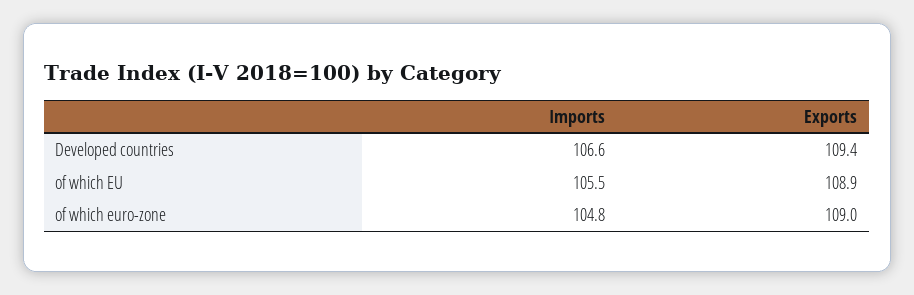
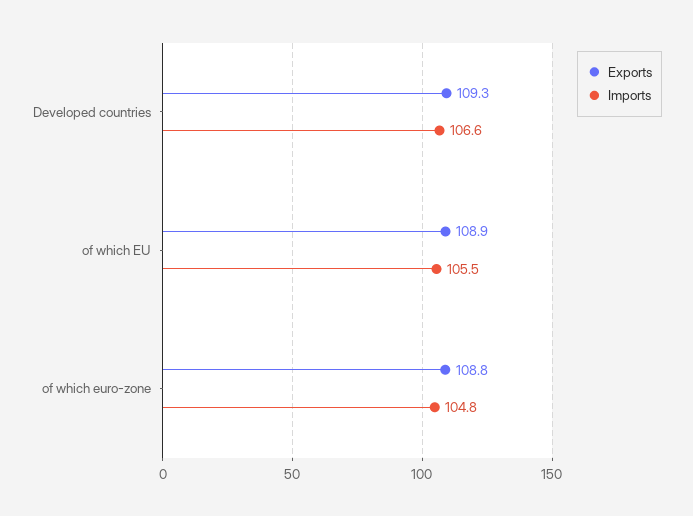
Exports, Developed countries: 109.4 -> 109.3
Exports, of which euro-zone: 109 -> 108.8

